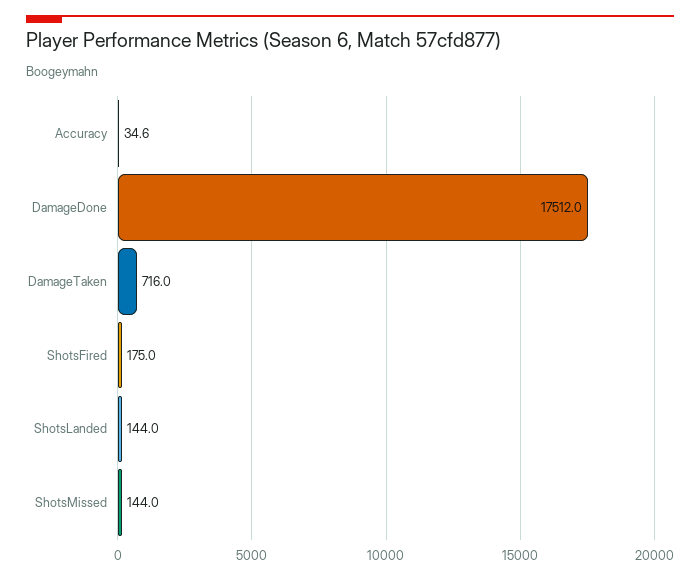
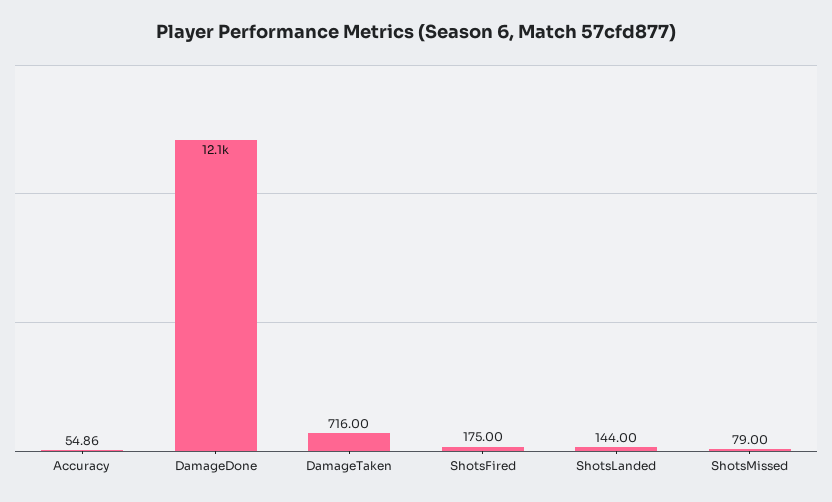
Accuracy: 34.6 -> 54.86
DamageDone: 17512 -> 12100
ShotsMissed: 144 -> 79

